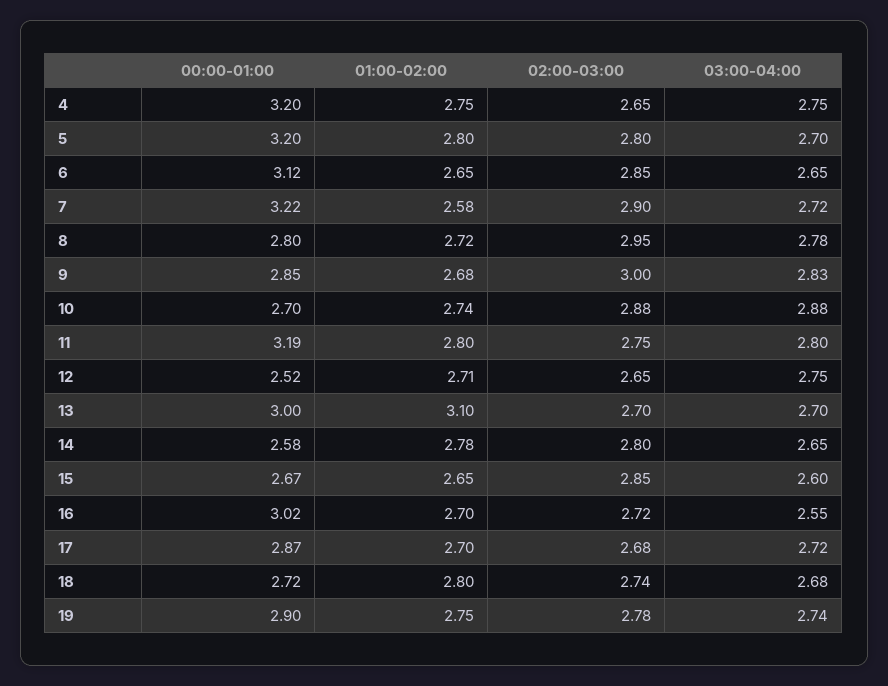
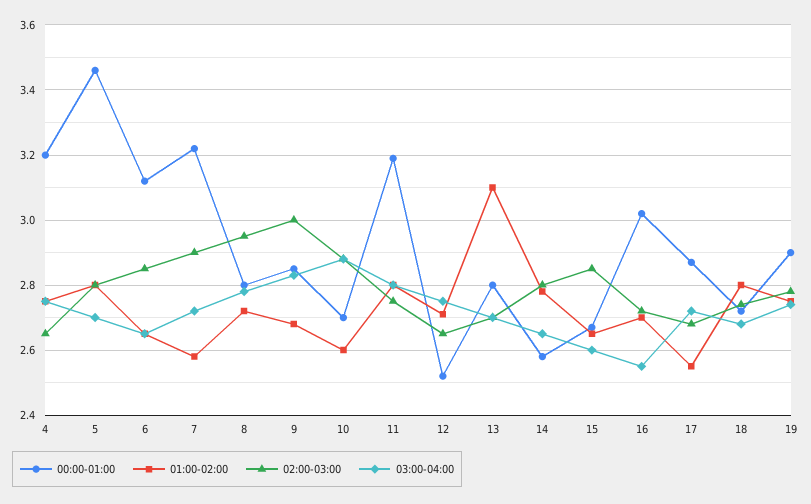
00:00-01:00, 5: 3.2 -> 3.45
01:00-02:00, 10: 2.74 -> 2.6
00:00-01:00, 13: 3 -> 2.8
01:00-02:00, 17: 2.7 -> 2.55

